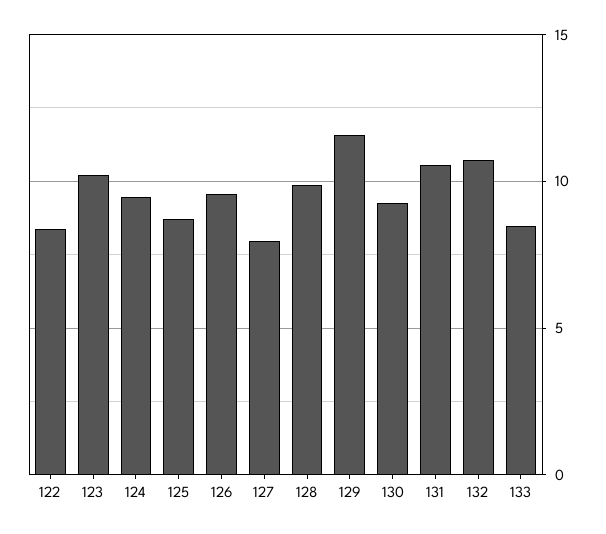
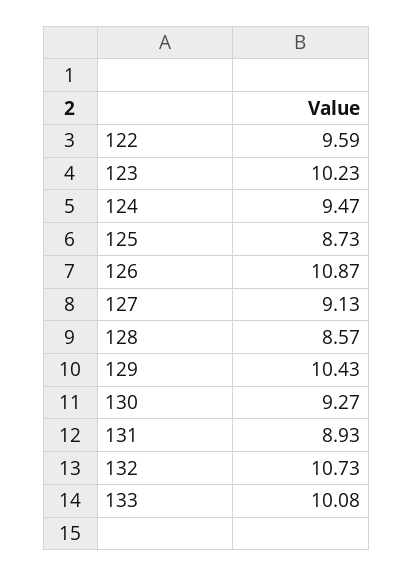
122: 8.5 -> 9.59
126: 9.5 -> 10.87
127: 8 -> 9.13
128: 10 -> 8.57
129: 11.5 -> 10.43
131: 10.5 -> 8.93
133: 8.5 -> 10.08

